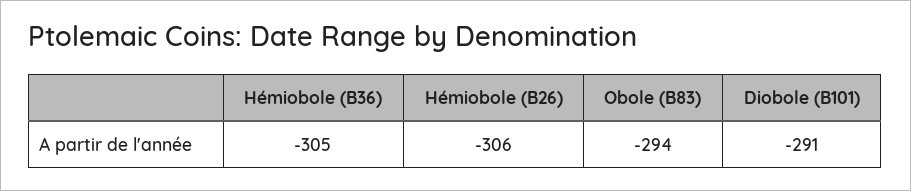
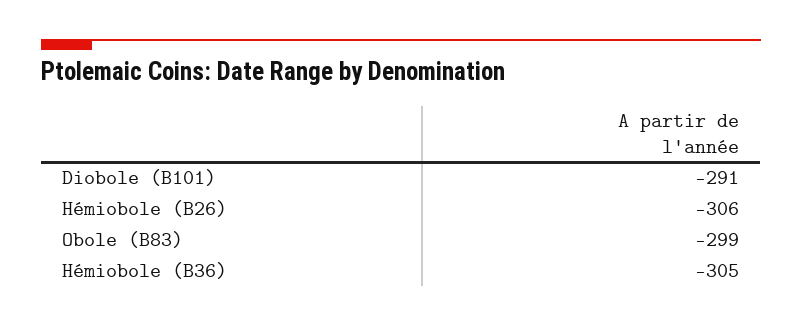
Obole (B83): -294 -> -299

